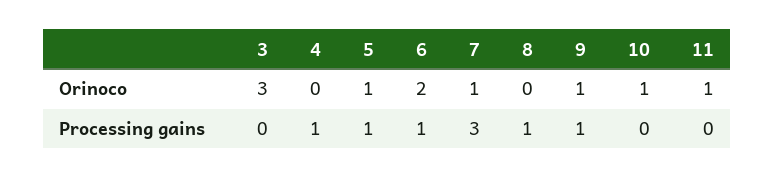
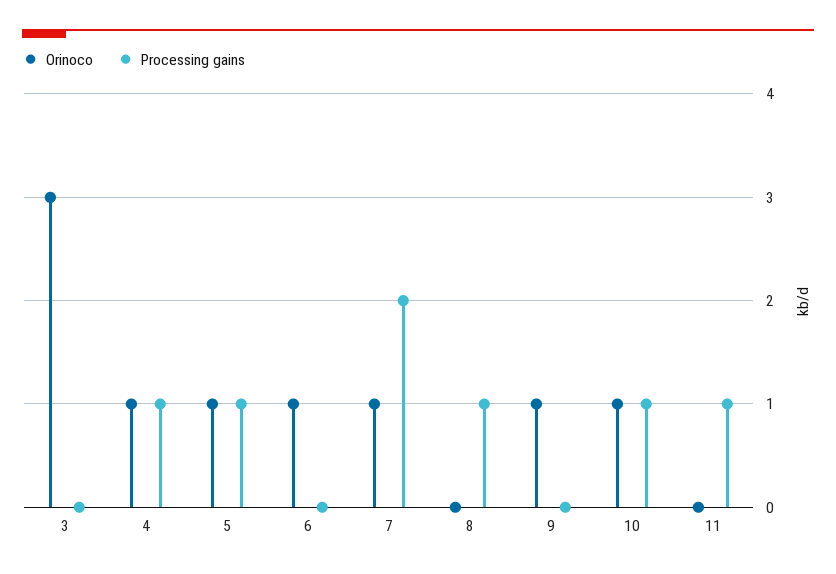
Orinoco, 4: 0 -> 1
Orinoco, 6: 2 -> 1
Orinoco, 11: 1 -> 0
Processing gains, 6: 1 -> 0
Processing gains, 7: 3 -> 2
Processing gains, 9: 1 -> 0
Processing gains, 10: 0 -> 1
Processing gains, 11: 0 -> 1

